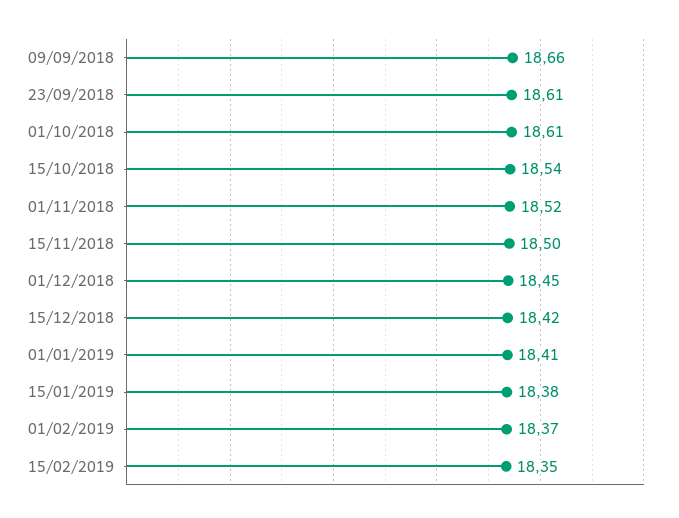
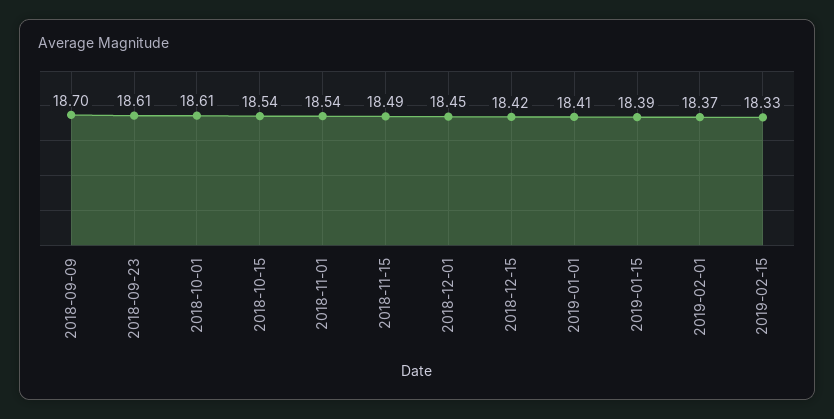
09/09/2018: 18.66 -> 18.7
01/11/2018: 18.52 -> 18.54
15/11/2018: 18.5 -> 18.49
15/01/2019: 18.38 -> 18.39
15/02/2019: 18.35 -> 18.33

